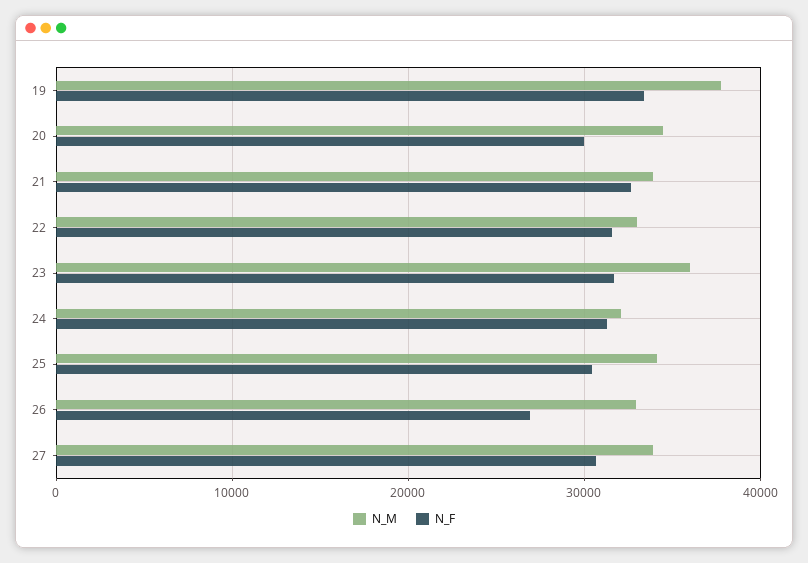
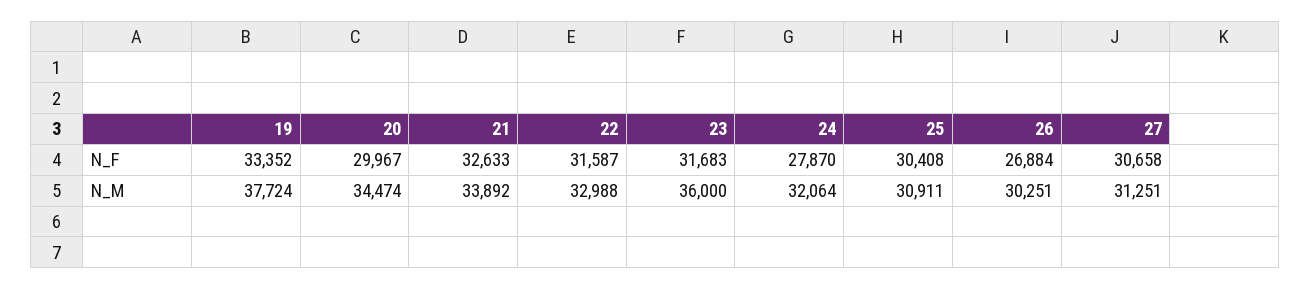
N_F, 24: 31000 -> 27870
N_M, 25: 34000 -> 30911
N_M, 26: 33000 -> 30251
N_M, 27: 34000 -> 31251

